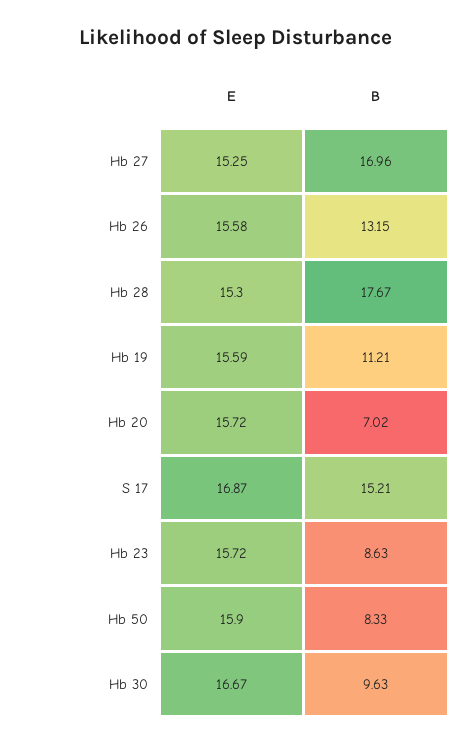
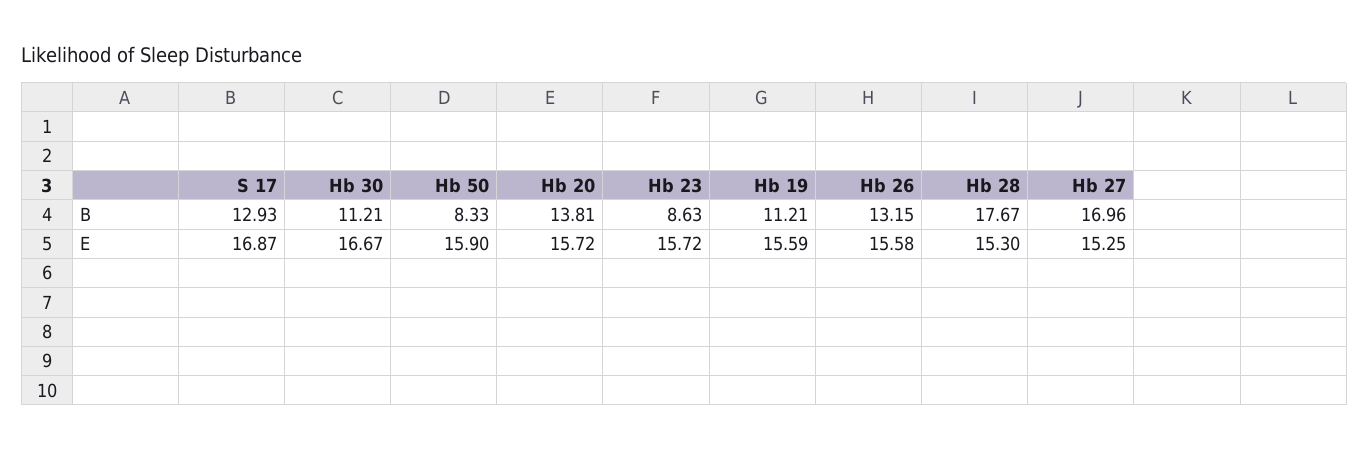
B, Hb 20: 7.02 -> 13.81
B, S 17: 15.21 -> 12.93
B, Hb 30: 9.63 -> 11.21

